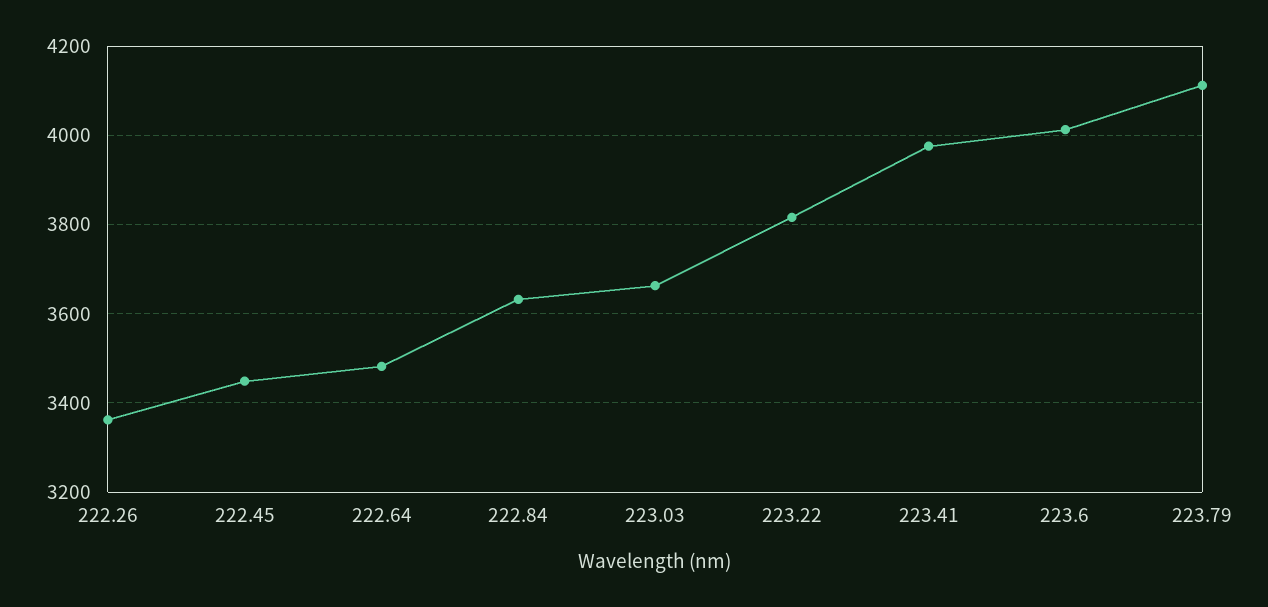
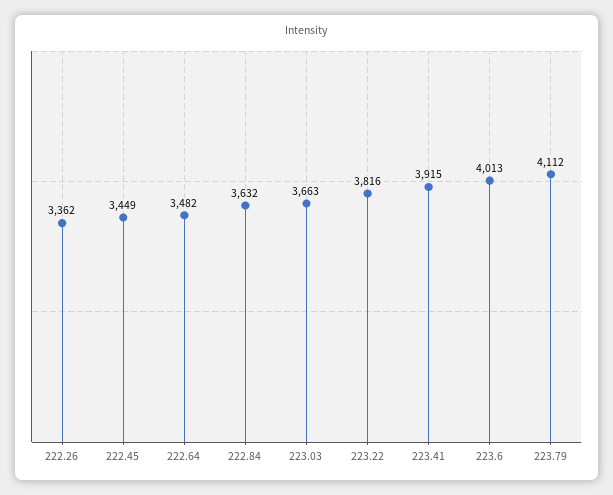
223.41: 3980 -> 3915

